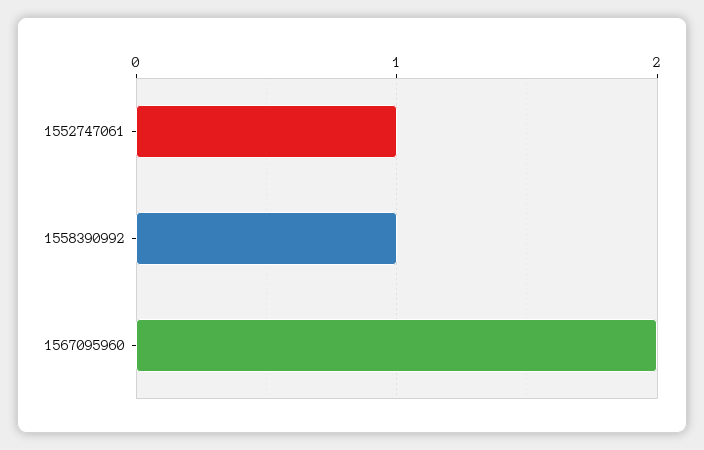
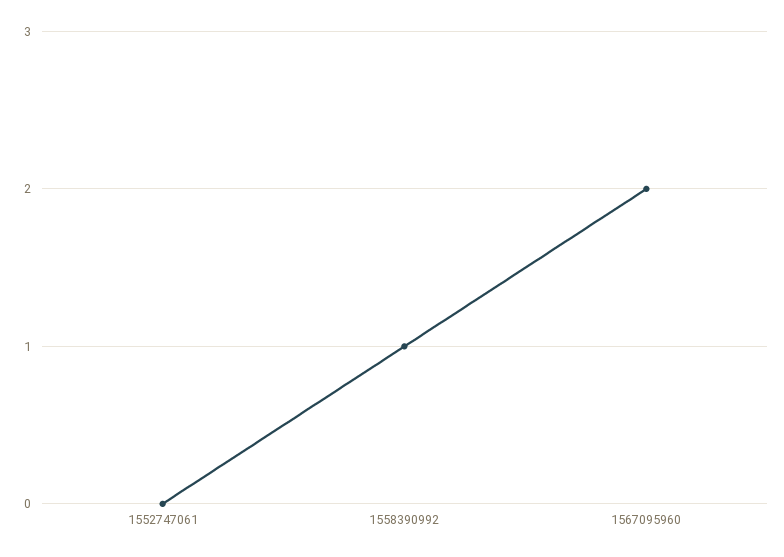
1552747061: 1 -> 0

